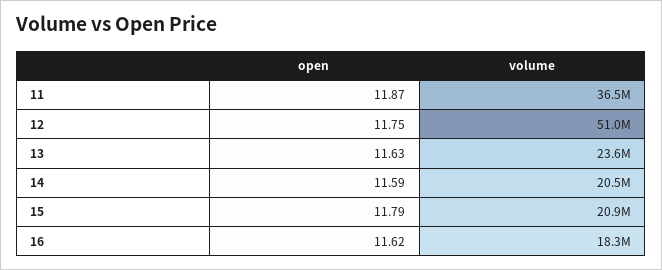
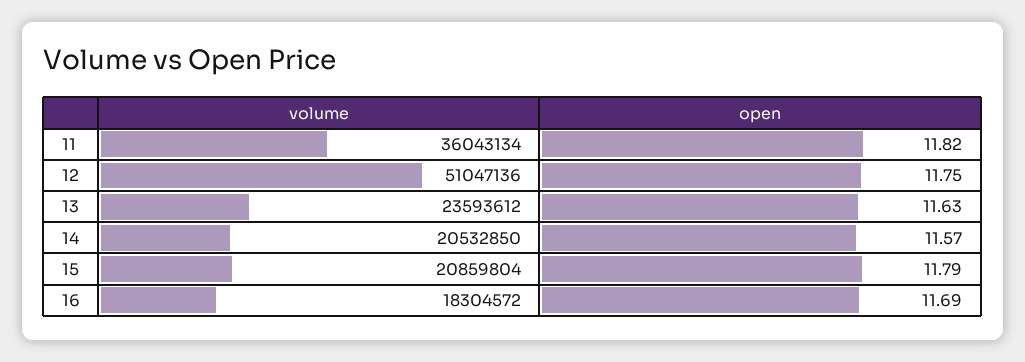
open, 11: 11.87 -> 11.82
volume, 11: 36500000 -> 36043134
open, 14: 11.59 -> 11.57
open, 16: 11.62 -> 11.69

